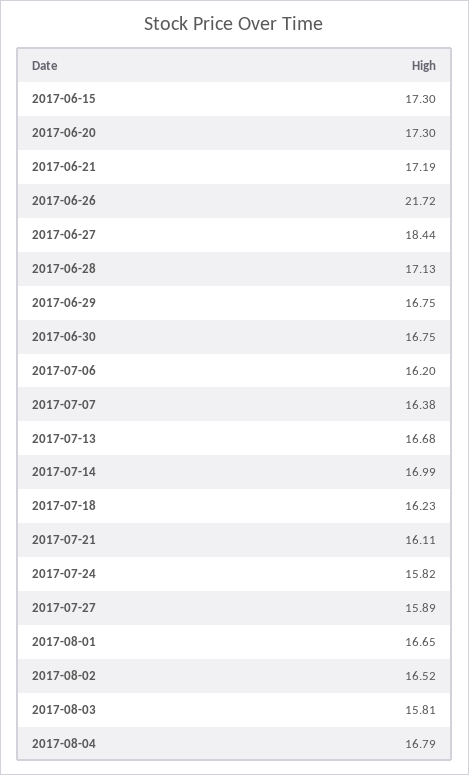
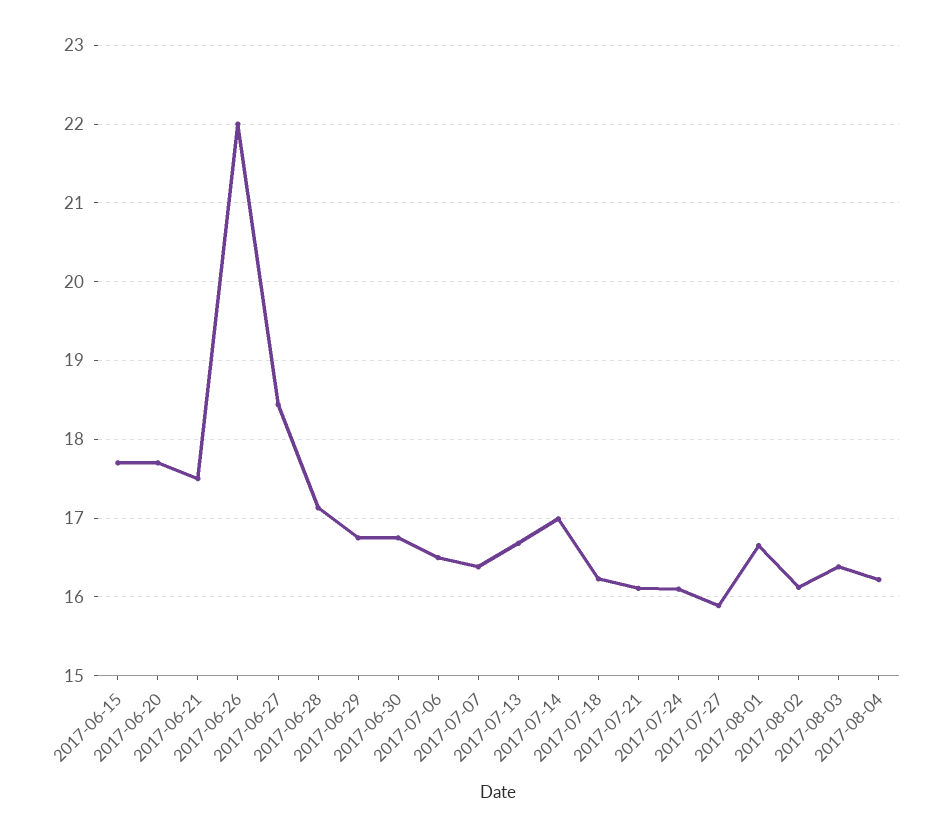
2017-06-15: 17.3 -> 17.7
2017-06-20: 17.3 -> 17.7
2017-06-21: 17.19 -> 17.5
2017-06-26: 21.72 -> 22
2017-07-06: 16.2 -> 16.5
2017-07-24: 15.82 -> 16.1
2017-08-02: 16.52 -> 16.1
2017-08-03: 15.81 -> 16.4
2017-08-04: 16.79 -> 16.2

